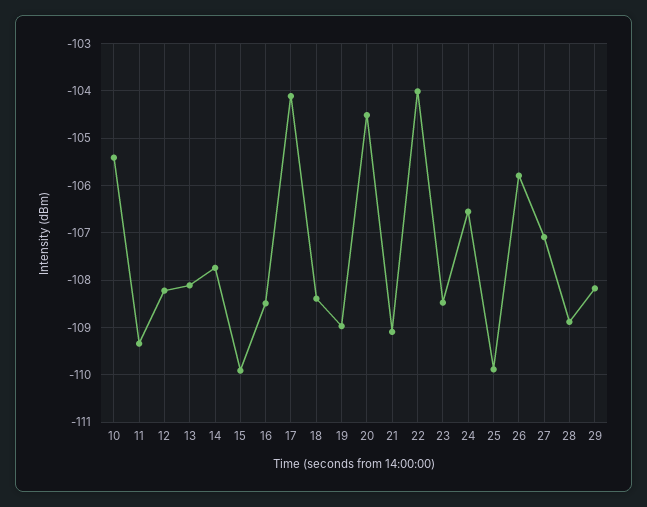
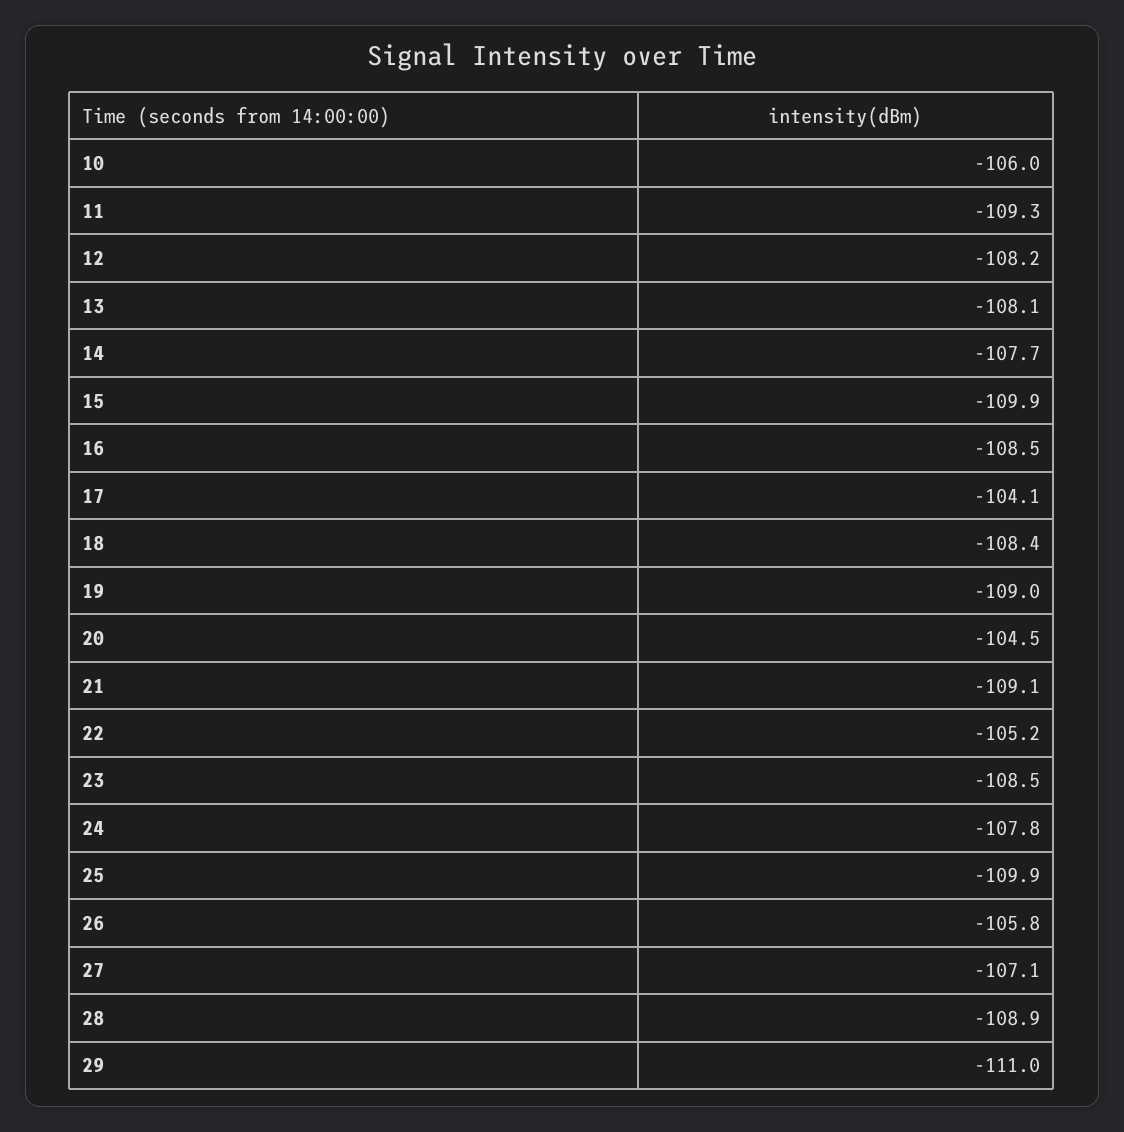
10: -105.4 -> -106
22: -104 -> -105.2
24: -106.6 -> -107.8
29: -108.2 -> -111

